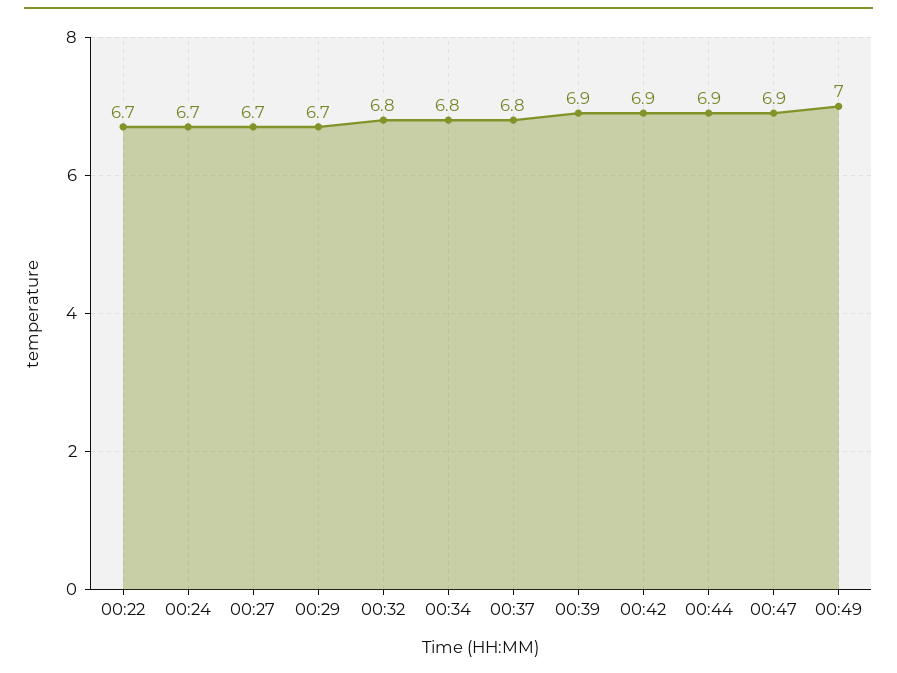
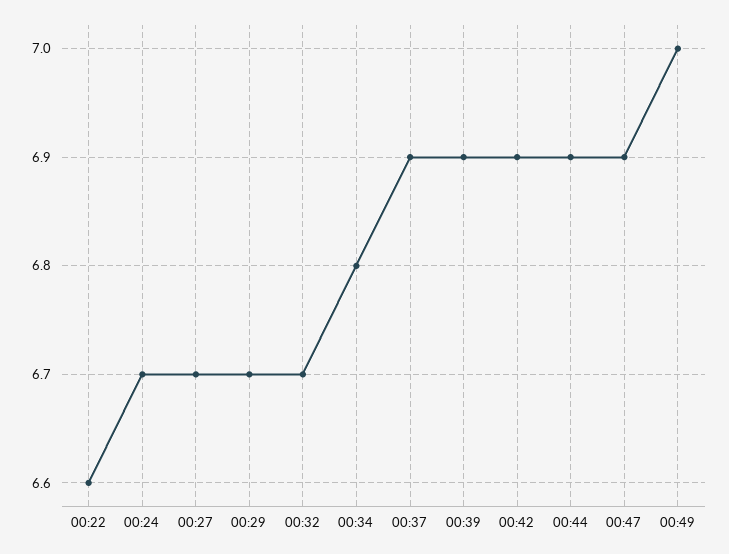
00:22: 6.7 -> 6.6
00:32: 6.8 -> 6.7
00:37: 6.8 -> 6.9

